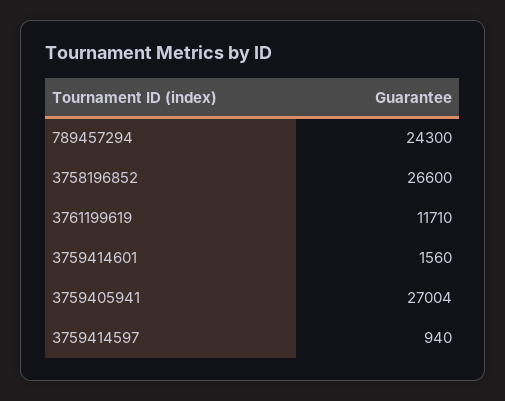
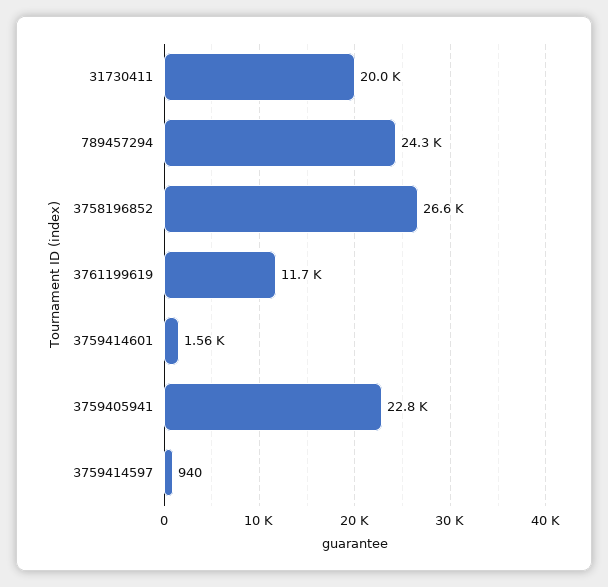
3759405941: 27004 -> 22800
31730411: none -> 20000

